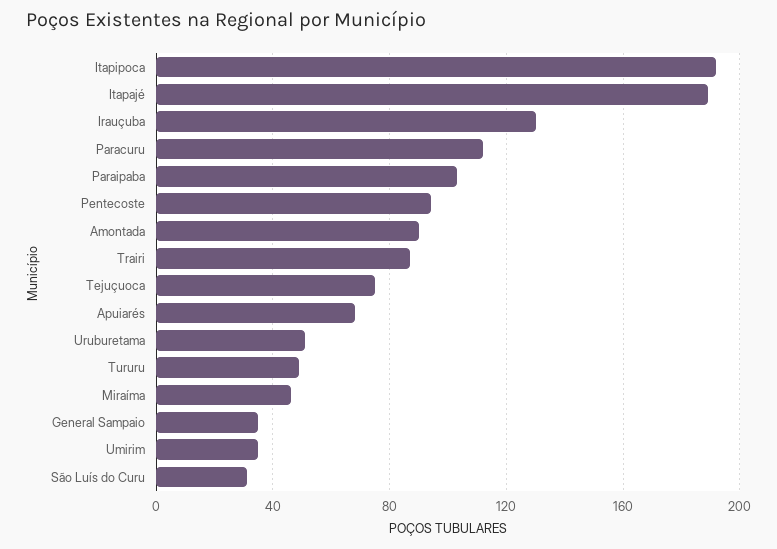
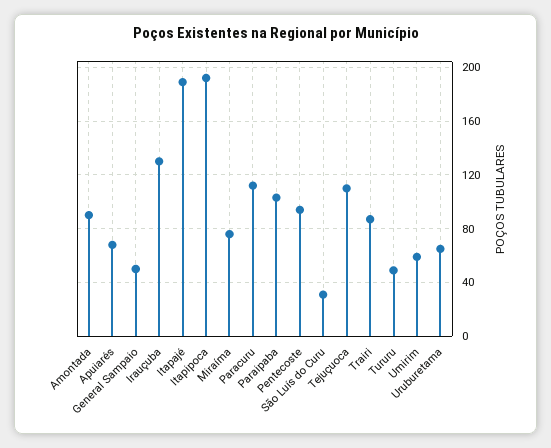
Tejuçuoca: 75 -> 110
Uruburetama: 50 -> 65
Miraíma: 45 -> 75
General Sampaio: 35 -> 50
Umirim: 35 -> 60

